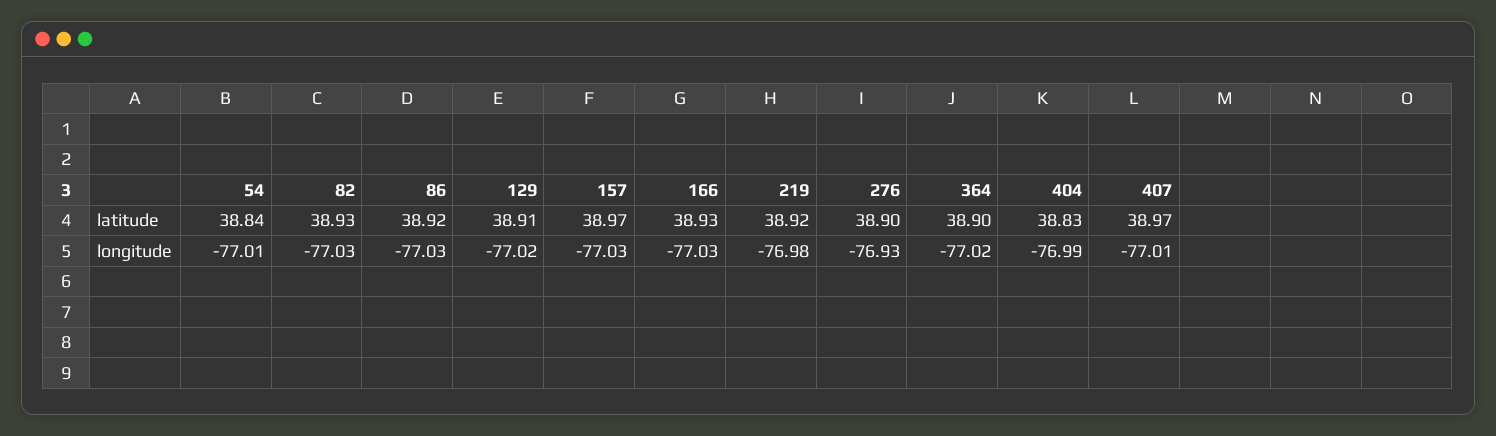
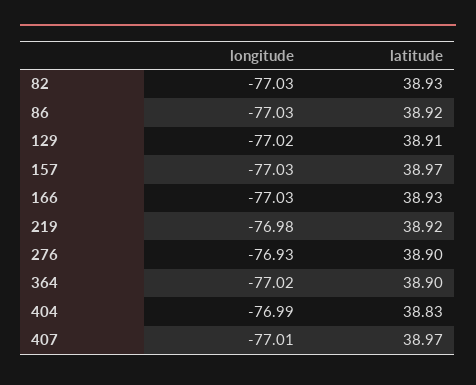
54, latitude: 38.84 -> none
54, longitude: -77.01 -> none

